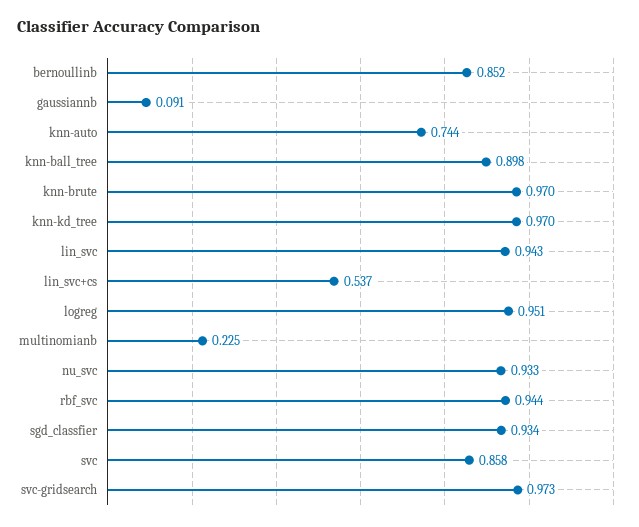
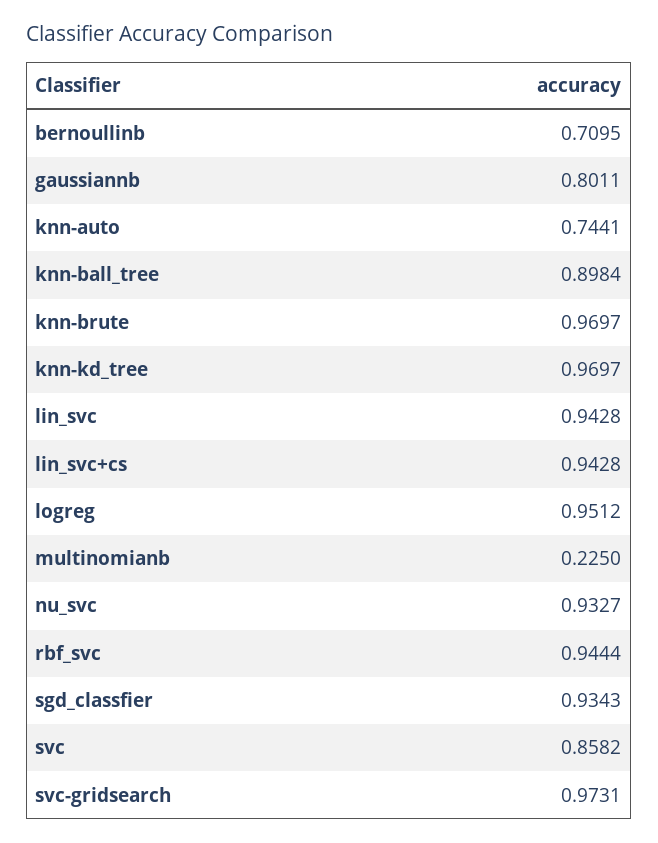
bernoullinb: 0.852 -> 0.7095
gaussiannb: 0.091 -> 0.8011
lin_svc+cs: 0.537 -> 0.9428

